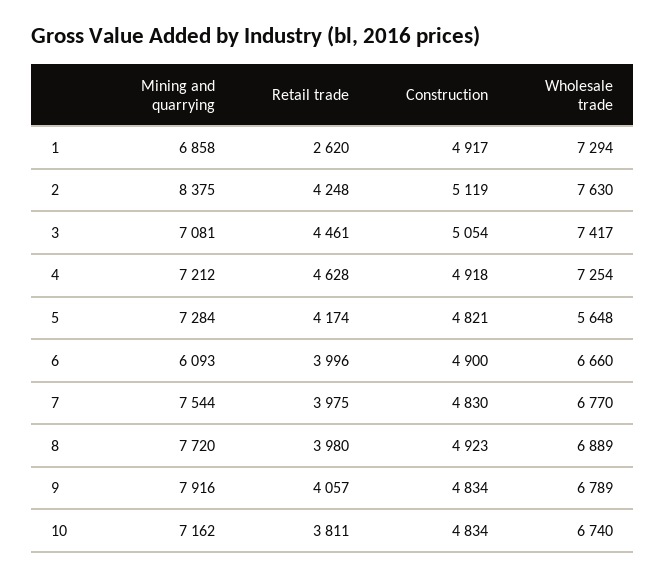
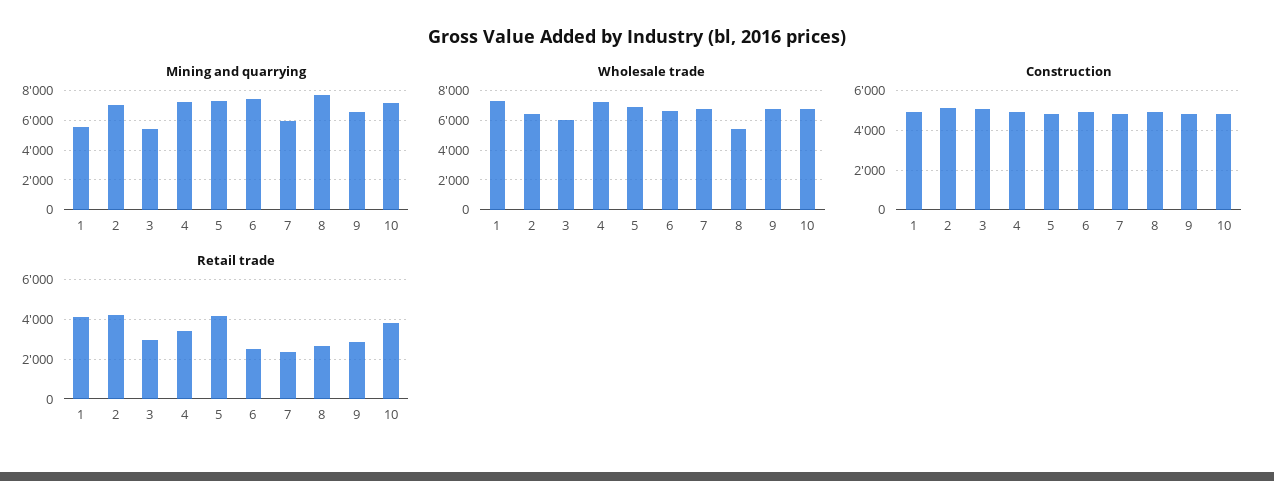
Mining and quarrying, 1: 6858 -> 5500
Retail trade, 1: 2620 -> 4000
Mining and quarrying, 2: 8375 -> 7000
Wholesale trade, 2: 7630 -> 6500
Mining and quarrying, 3: 7081 -> 5500
Retail trade, 3: 4461 -> 3000
Wholesale trade, 3: 7417 -> 6000
Retail trade, 4: 4628 -> 3500
Wholesale trade, 5: 5648 -> 7000
Mining and quarrying, 6: 6093 -> 7500
Retail trade, 6: 3996 -> 2500
Mining and quarrying, 7: 7544 -> 6000
Retail trade, 7: 3975 -> 2500
Retail trade, 8: 3980 -> 2500
Wholesale trade, 8: 6889 -> 5500
Mining and quarrying, 9: 7916 -> 6500
Retail trade, 9: 4057 -> 3000

